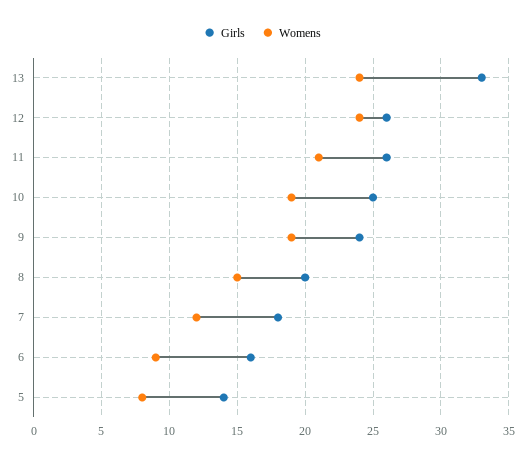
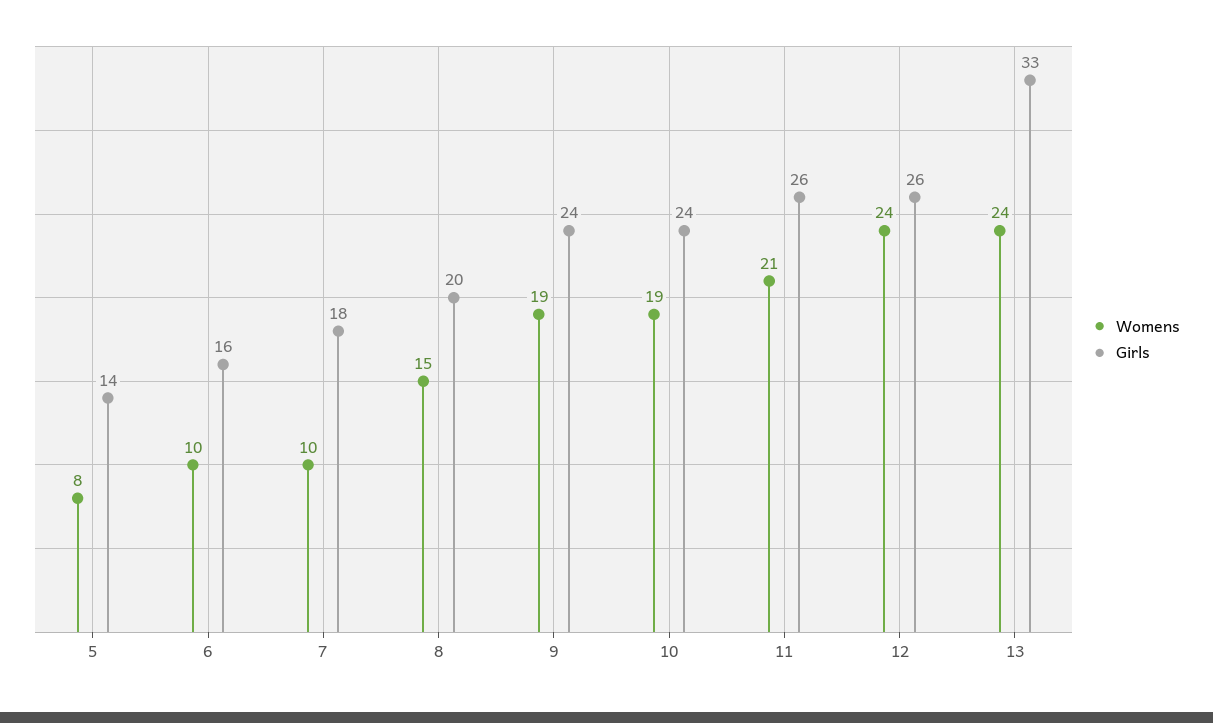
Girls, 10: 25 -> 24
Womens, 7: 12 -> 10
Womens, 6: 9 -> 10

